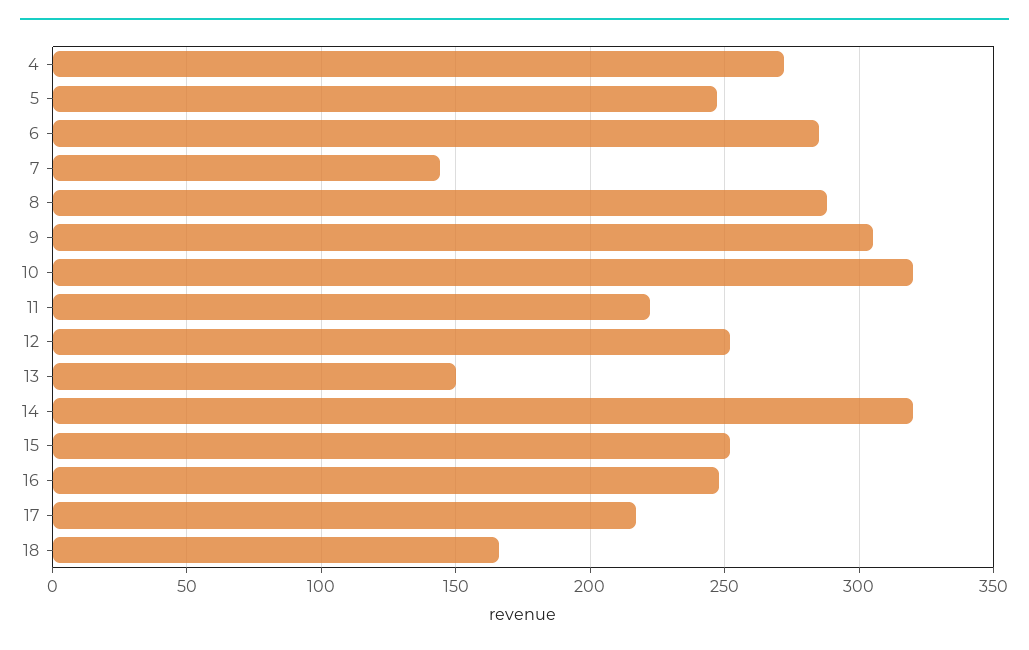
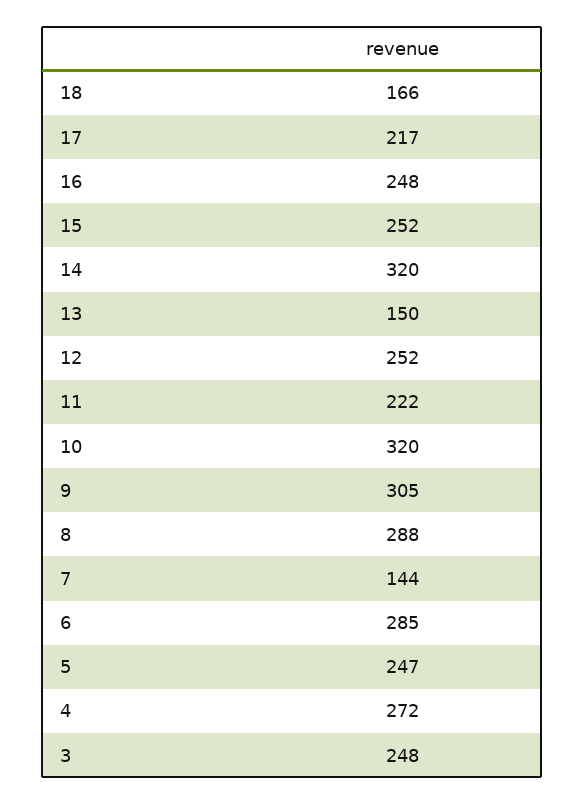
3: none -> 248

